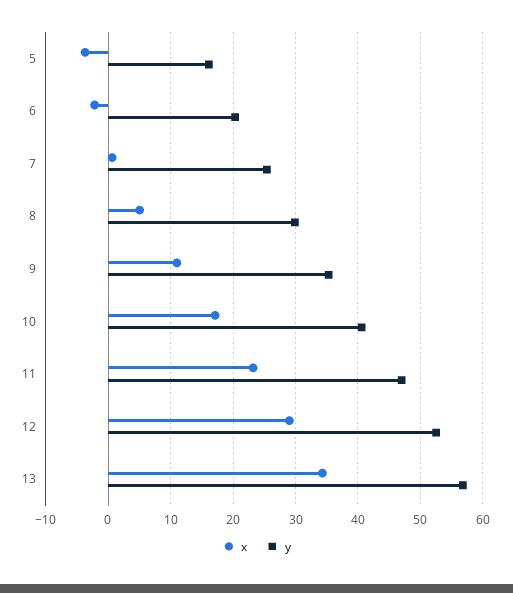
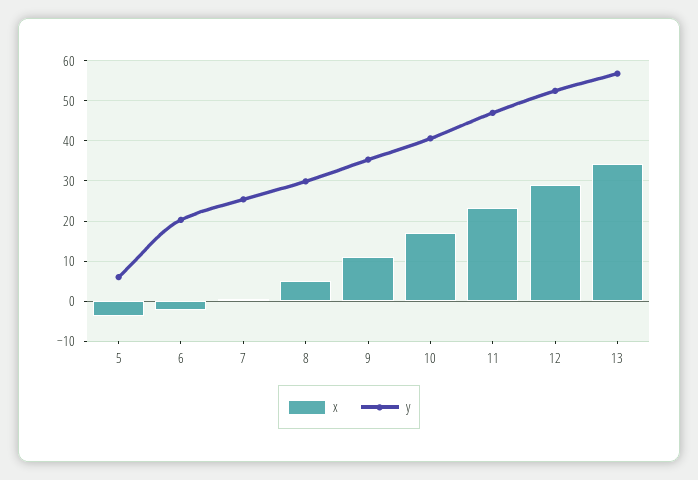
y, 5: 16 -> 6

